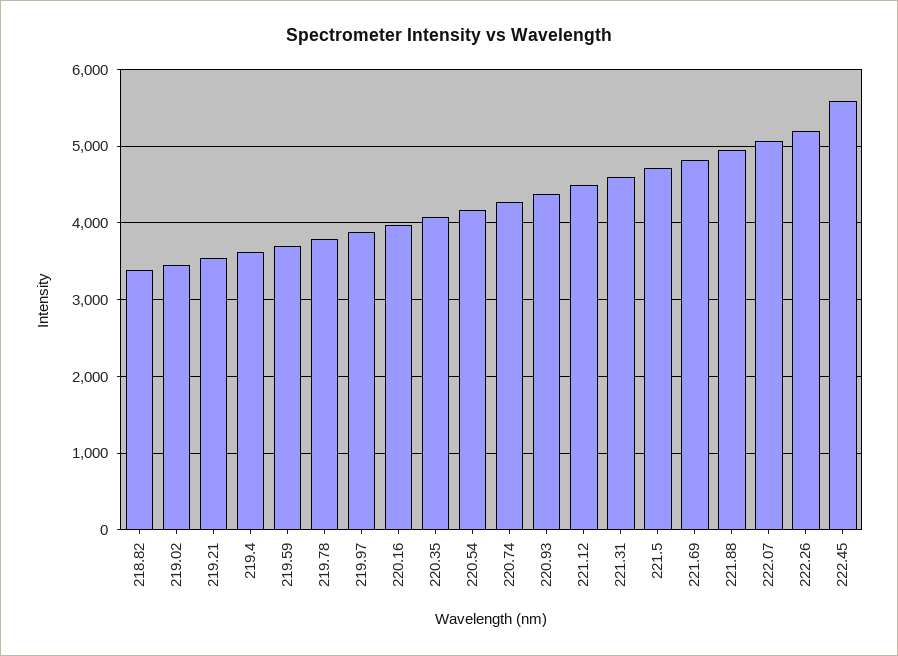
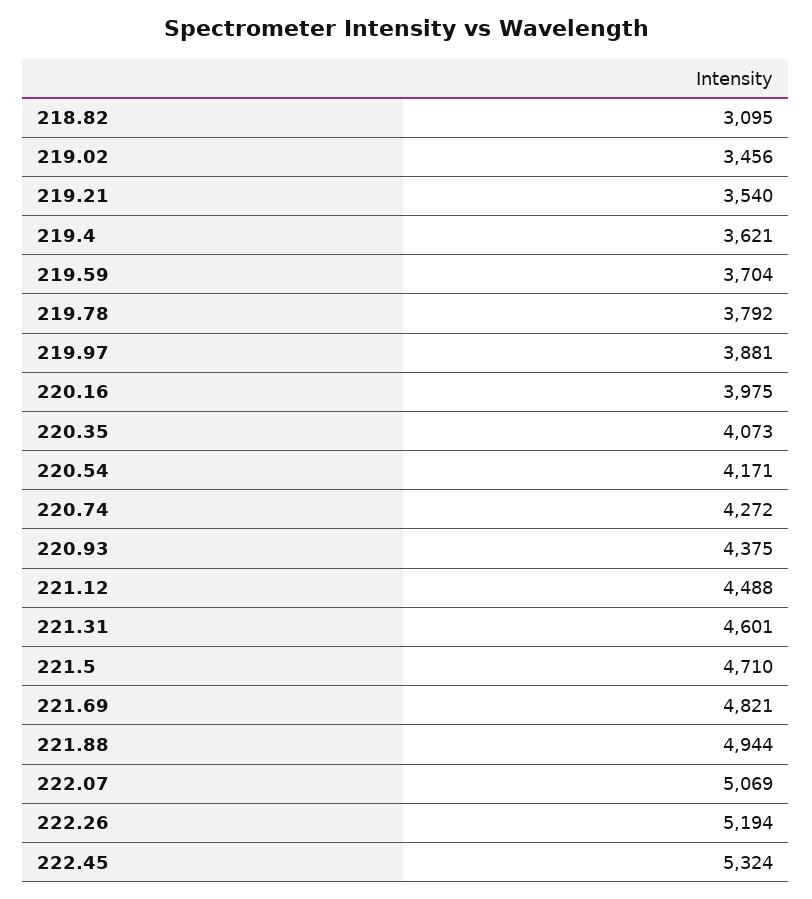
218.82: 3400 -> 3095
222.45: 5600 -> 5324

